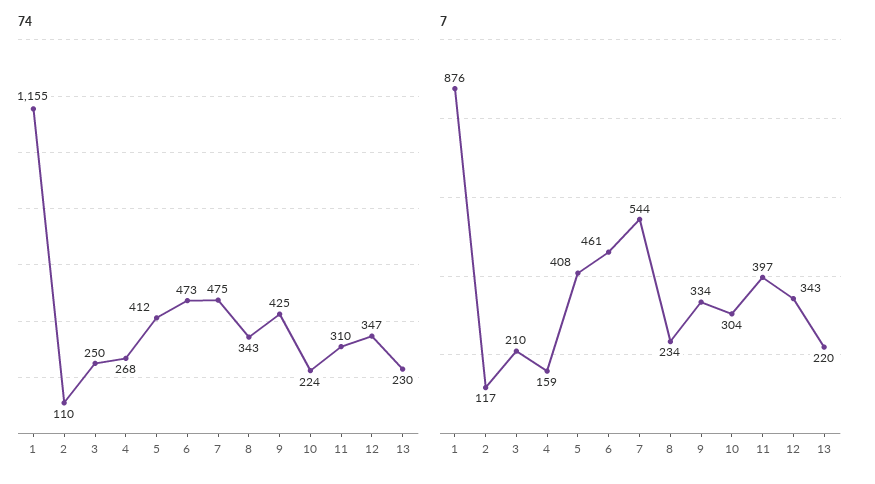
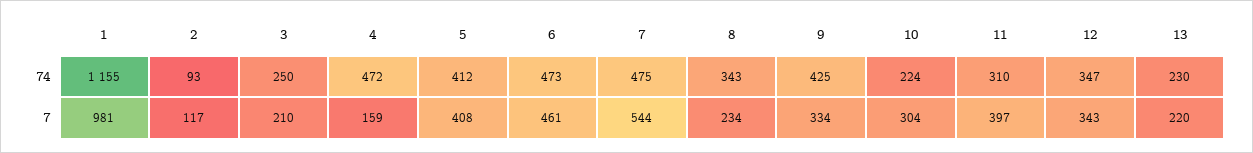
74, 2: 110 -> 93
74, 4: 268 -> 472
7, 1: 876 -> 981

